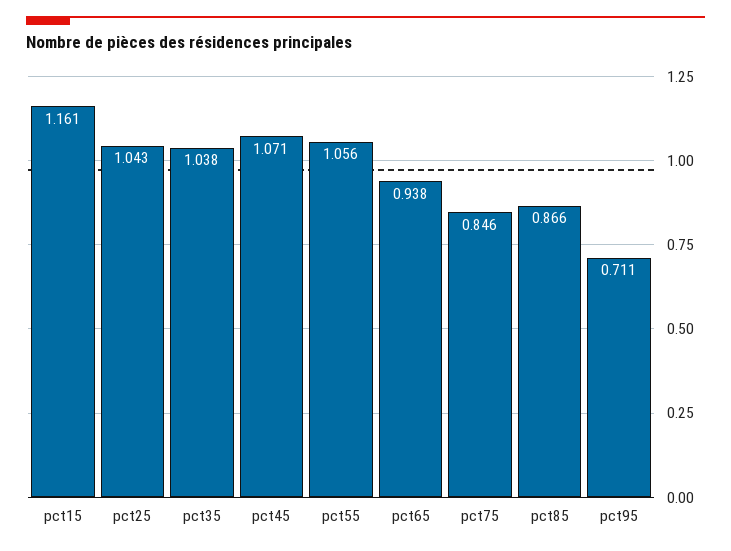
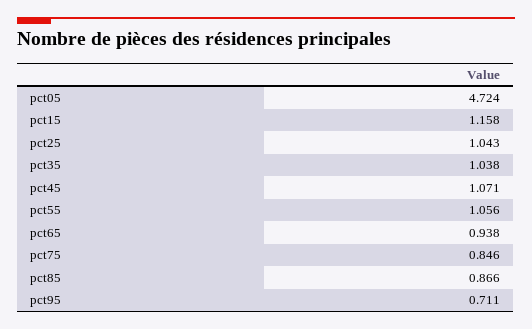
pct15: 1.161 -> 1.158
pct05: none -> 4.724

